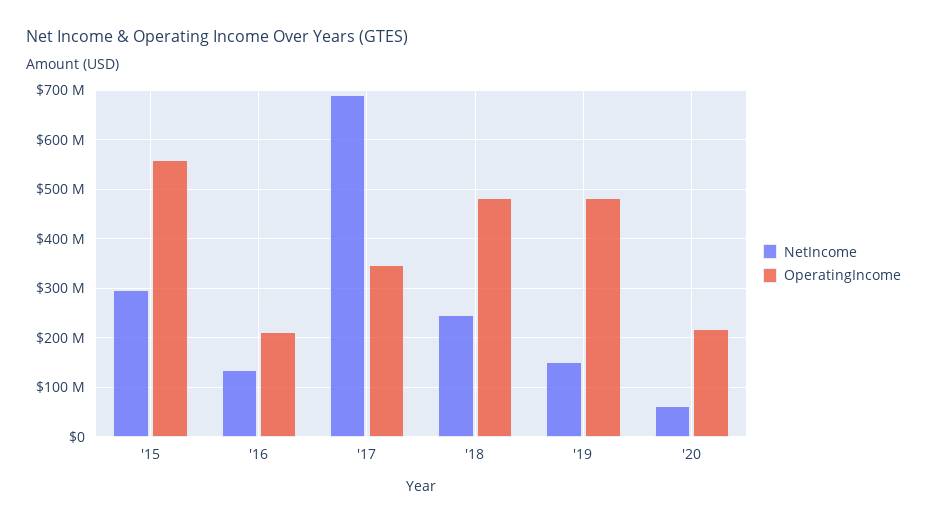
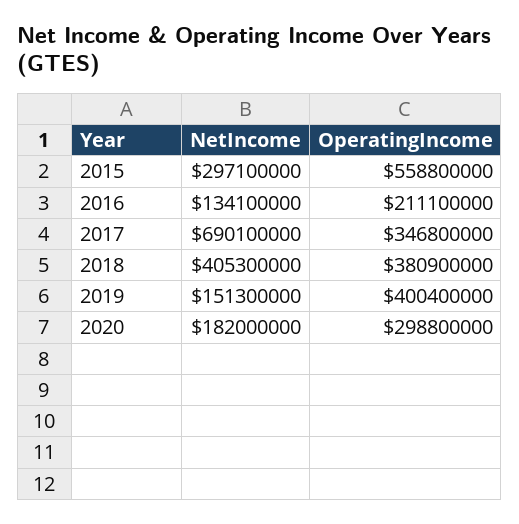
NetIncome, '18: 240000000 -> 405300000
OperatingIncome, '18: 480000000 -> 380900000
OperatingIncome, '19: 480000000 -> 400400000
NetIncome, '20: 60000000 -> 182000000
OperatingIncome, '20: 220000000 -> 298800000

